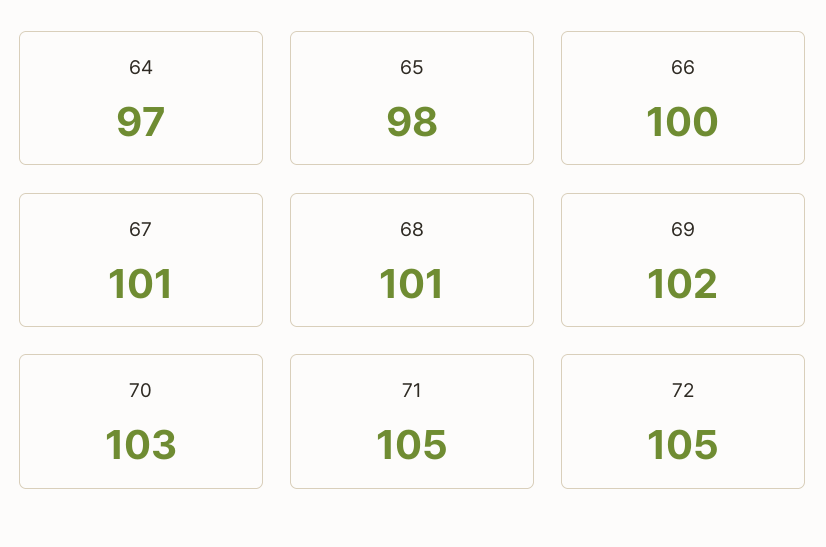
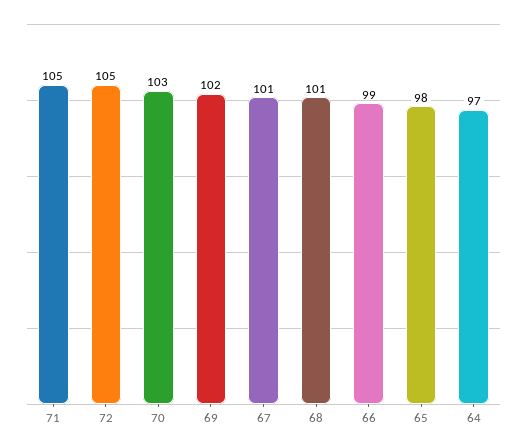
66: 100 -> 99

